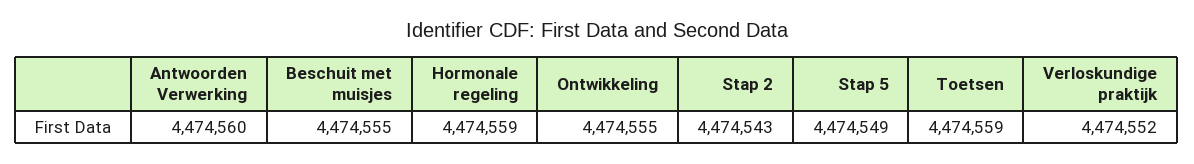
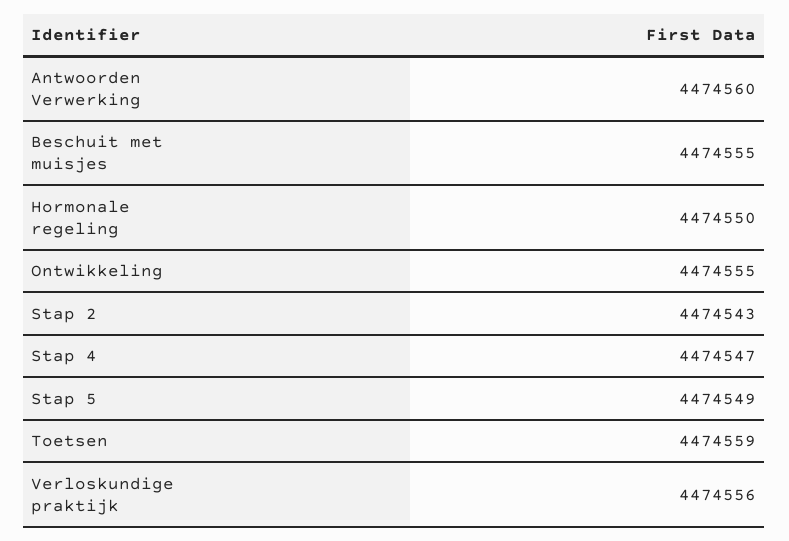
Hormonale regeling: 4474559 -> 4474550
Verloskundige praktijk: 4474552 -> 4474556
Stap 4: none -> 4474547

